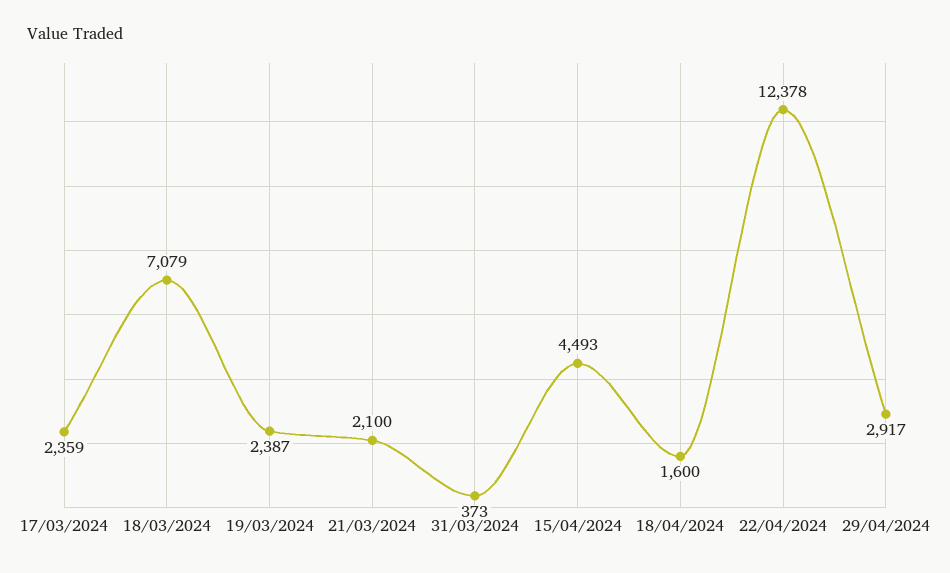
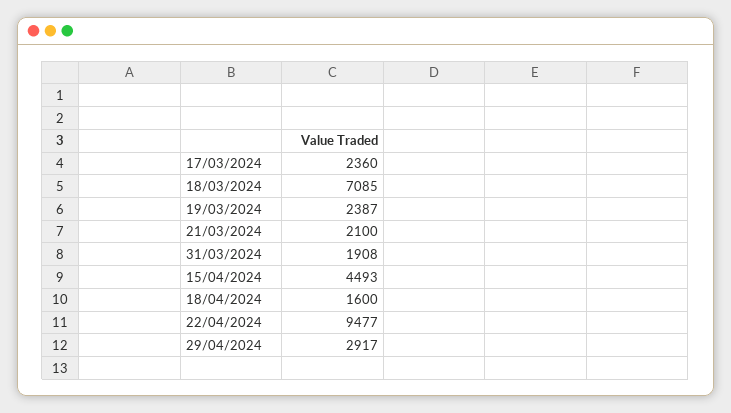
17/03/2024: 2359 -> 2360
18/03/2024: 7079 -> 7085
31/03/2024: 373 -> 1908
22/04/2024: 12378 -> 9477

